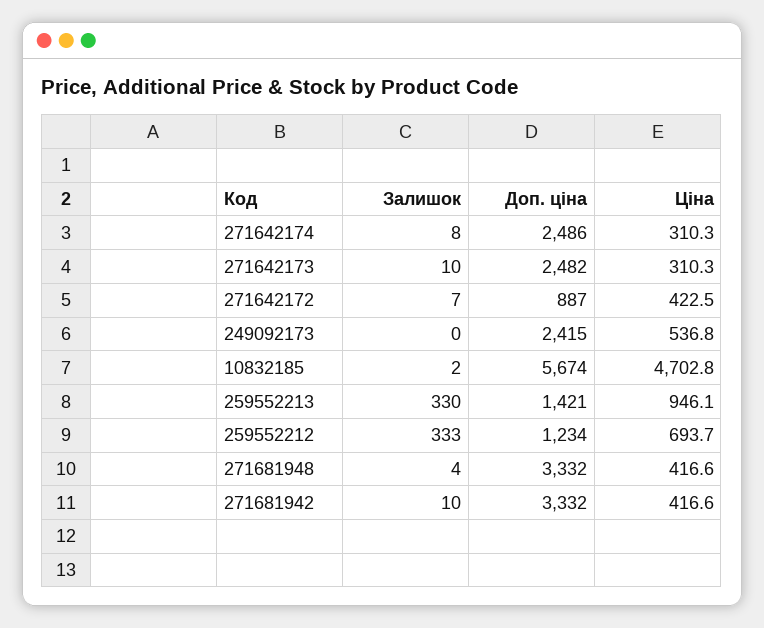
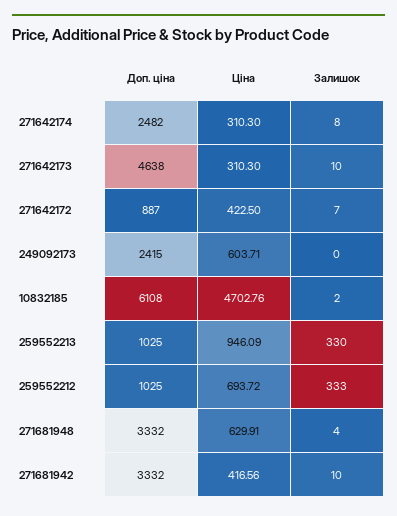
Доп. ціна, 271642174: 2486 -> 2482
Доп. ціна, 271642173: 2482 -> 4638
Ціна, 249092173: 536.8 -> 603.71
Доп. ціна, 10832185: 5674 -> 6108
Доп. ціна, 259552213: 1421 -> 1025
Доп. ціна, 259552212: 1234 -> 1025
Ціна, 271681948: 416.6 -> 629.91

